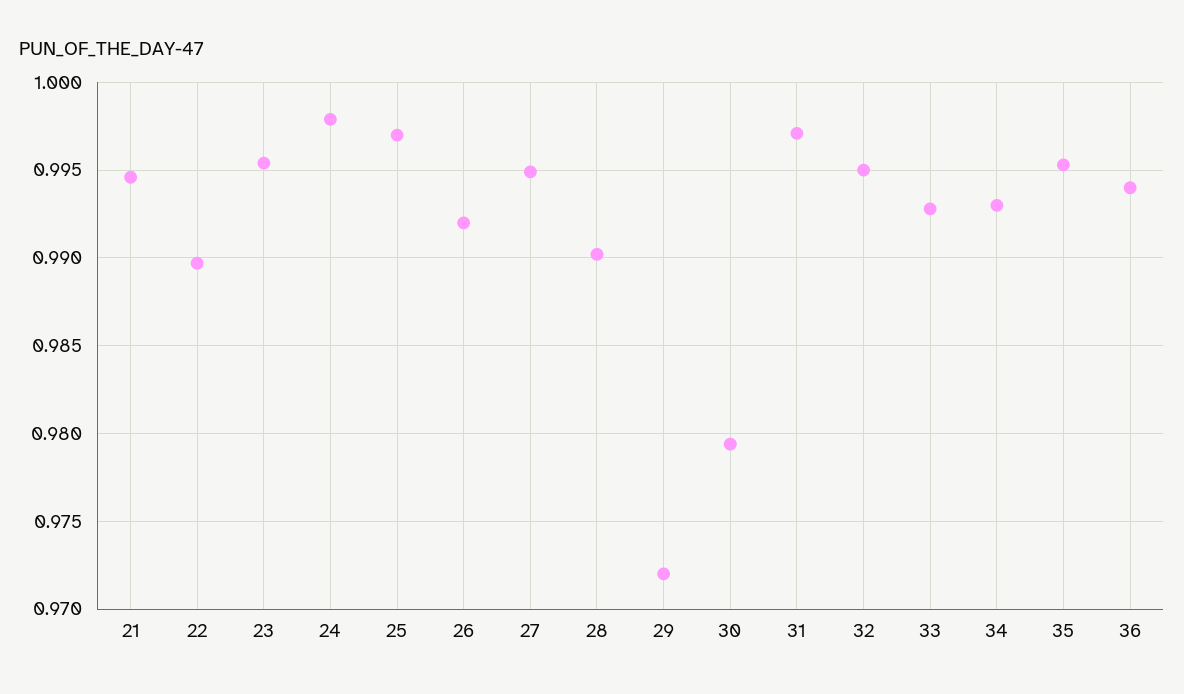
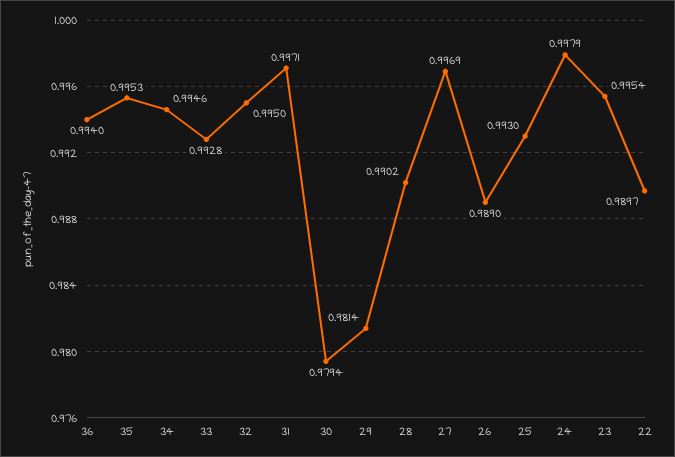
21: 0.9945 -> none
25: 0.997 -> 0.993
26: 0.992 -> 0.989
27: 0.995 -> 0.9969
29: 0.972 -> 0.9814
34: 0.993 -> 0.9946

